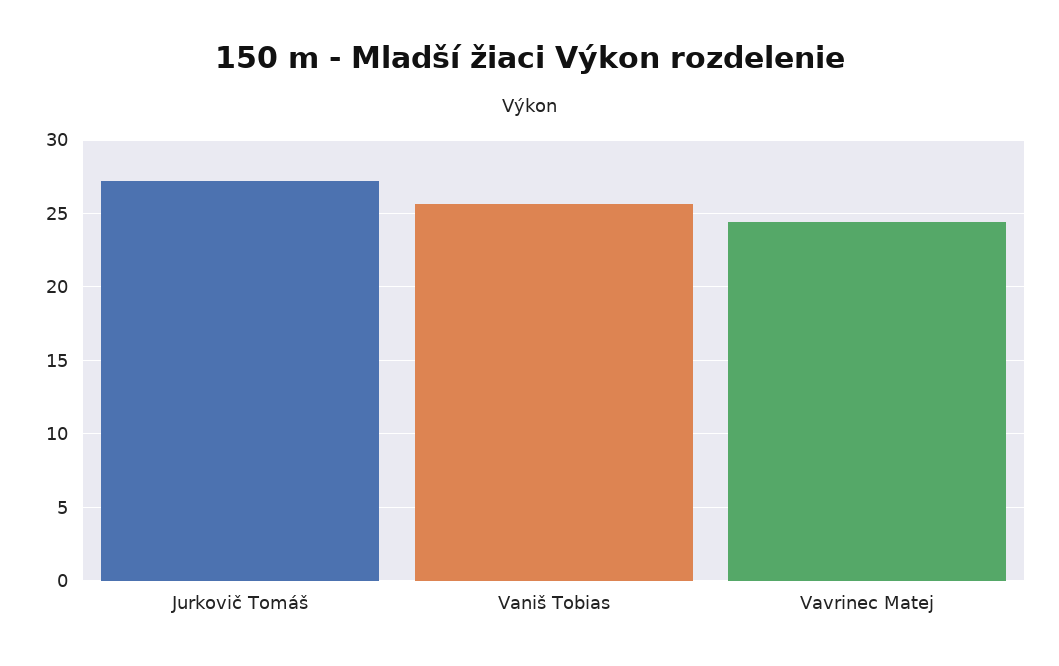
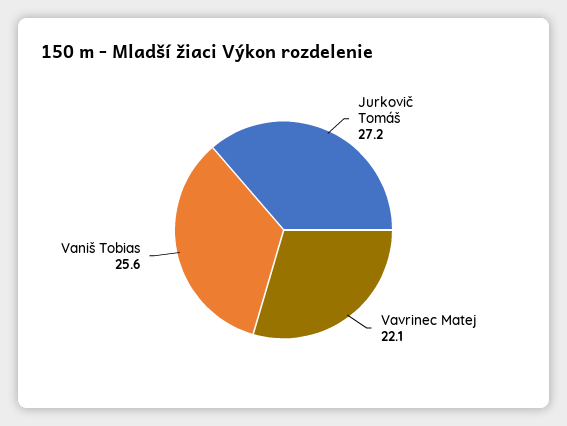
Vavrinec Matej: 24.5 -> 22.1

